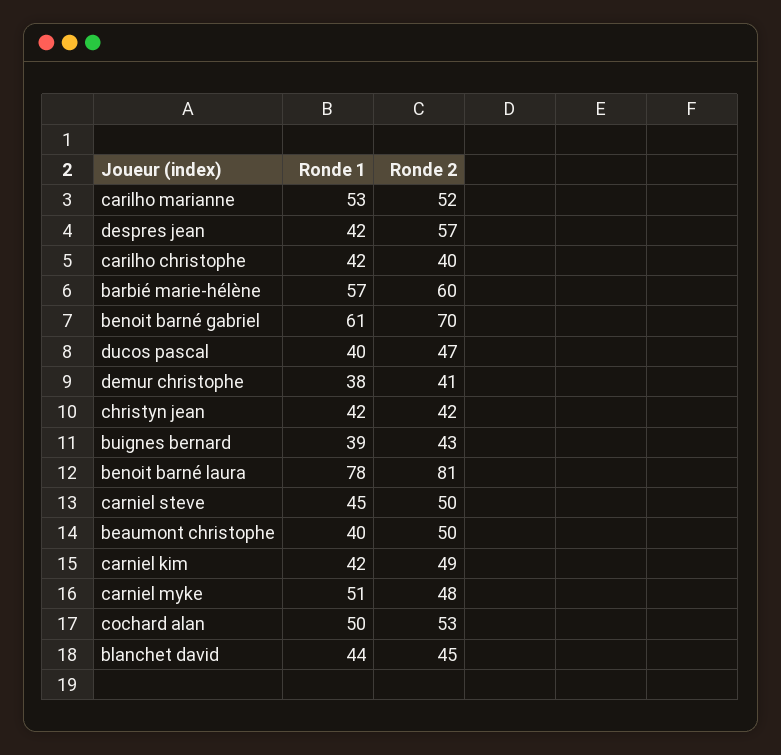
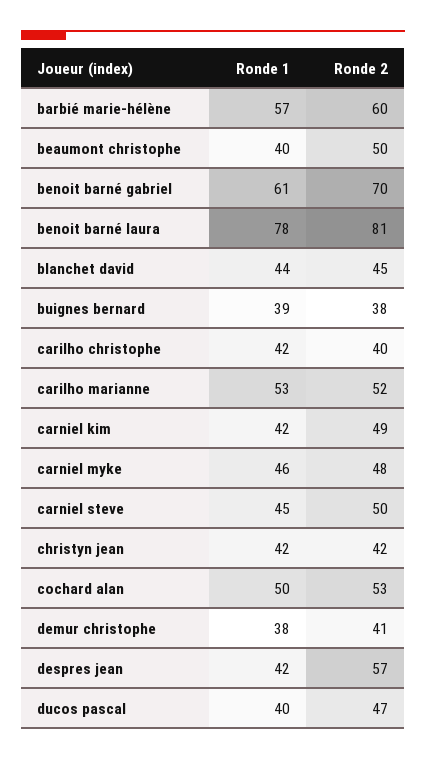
Ronde 2, buignes bernard: 43 -> 38
Ronde 1, carniel myke: 51 -> 46

